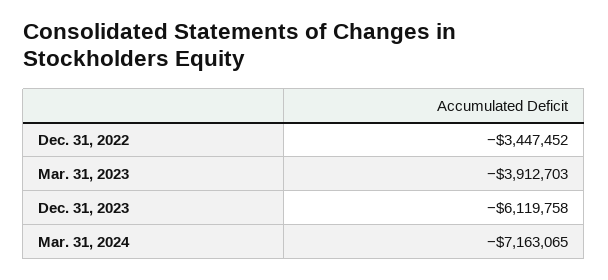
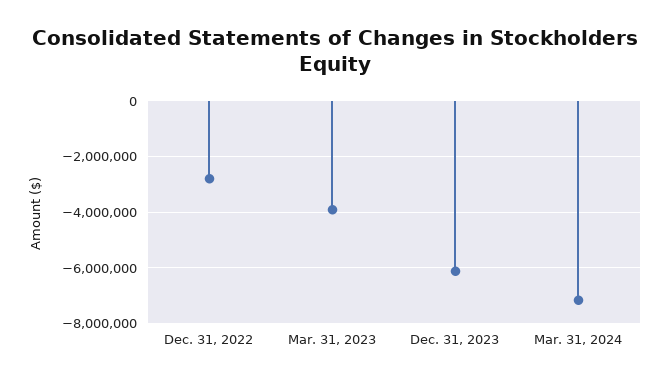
Dec. 31, 2022: -3447452 -> -2750000

